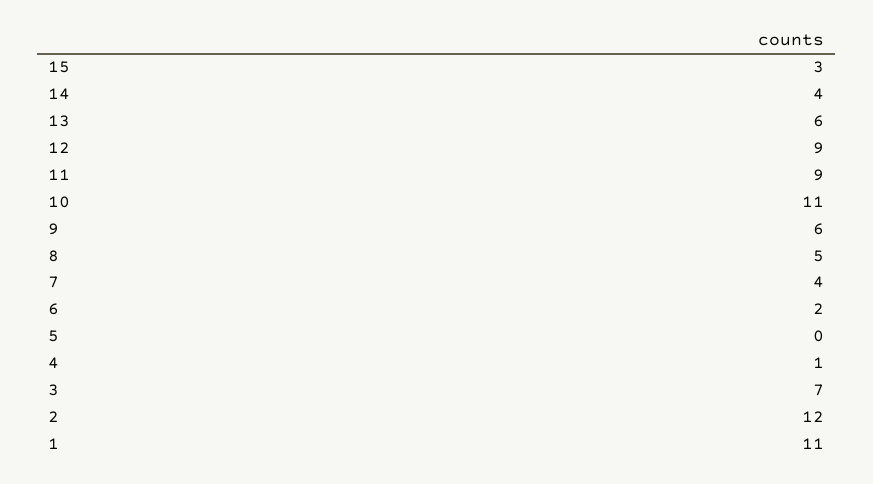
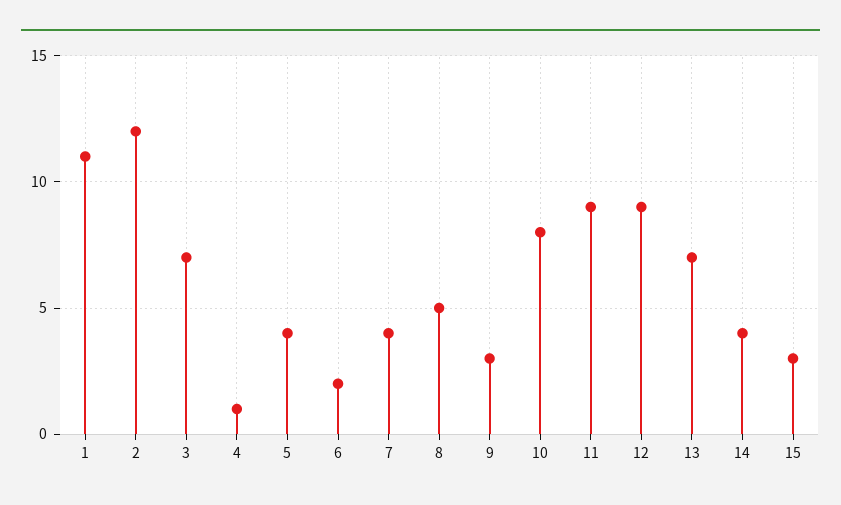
13: 6 -> 7
10: 11 -> 8
9: 6 -> 3
5: 0 -> 4

